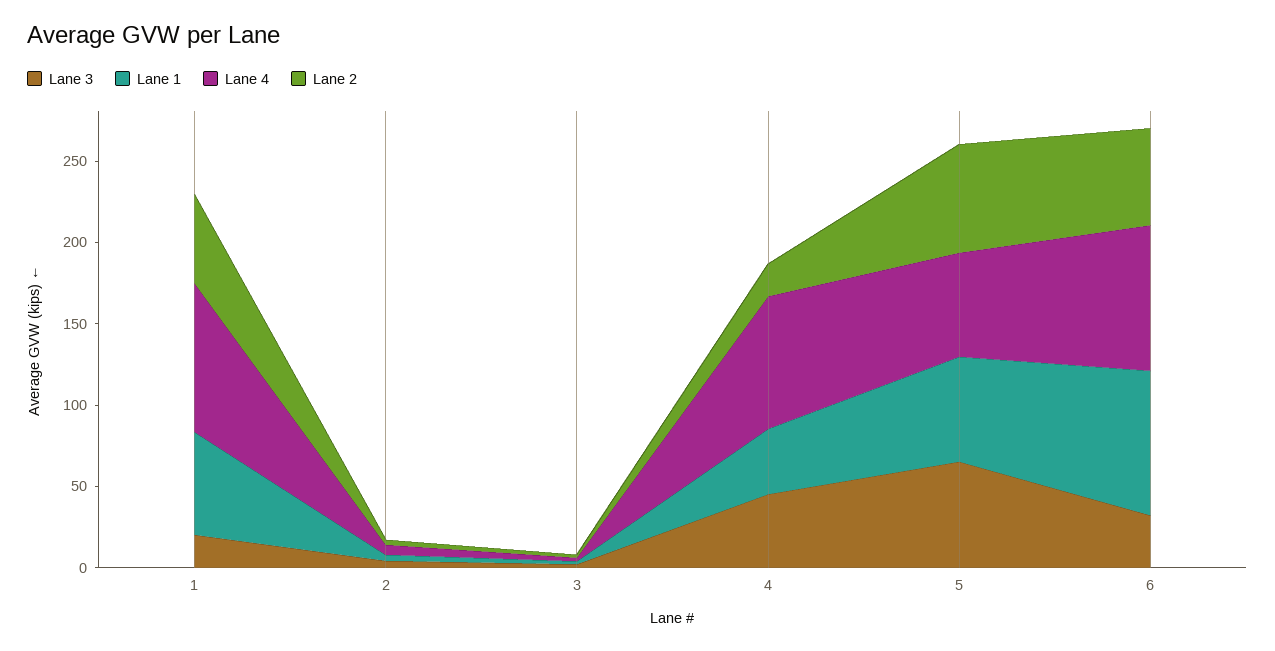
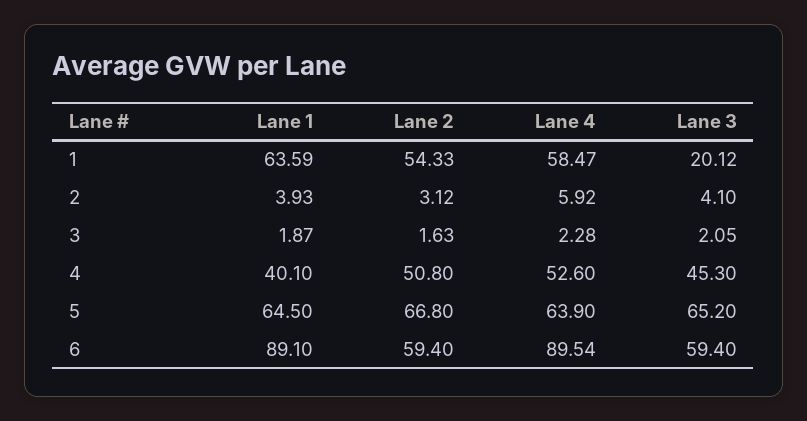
Lane 4, 1: 90 -> 58.47
Lane 4, 4: 80 -> 52.6
Lane 2, 4: 20 -> 50.8
Lane 3, 6: 30 -> 59.4

